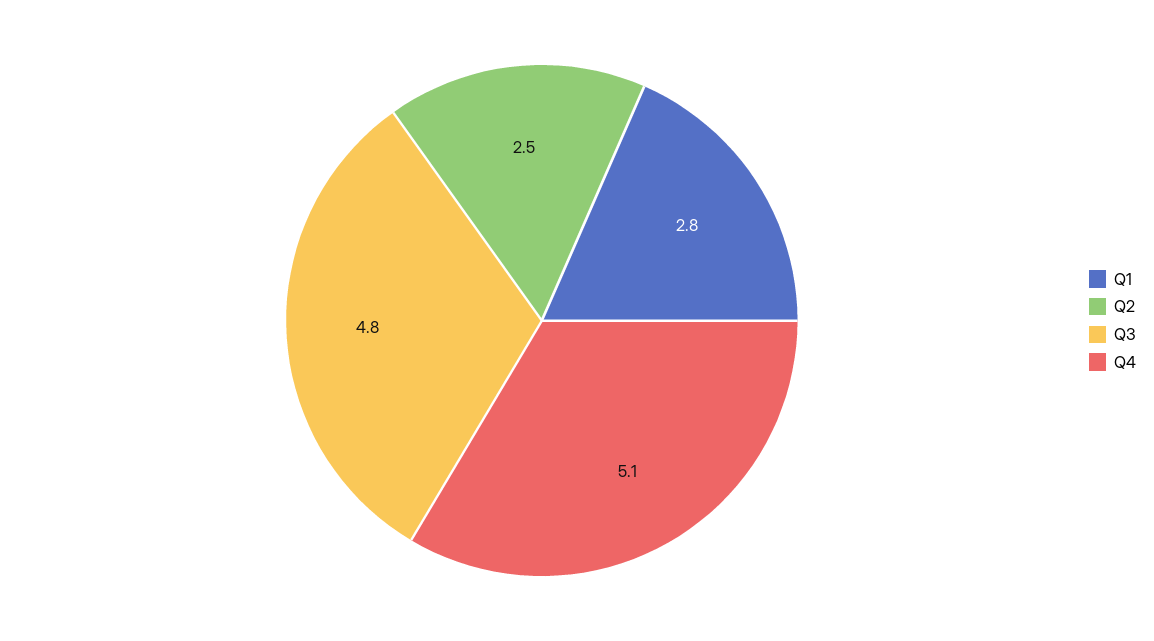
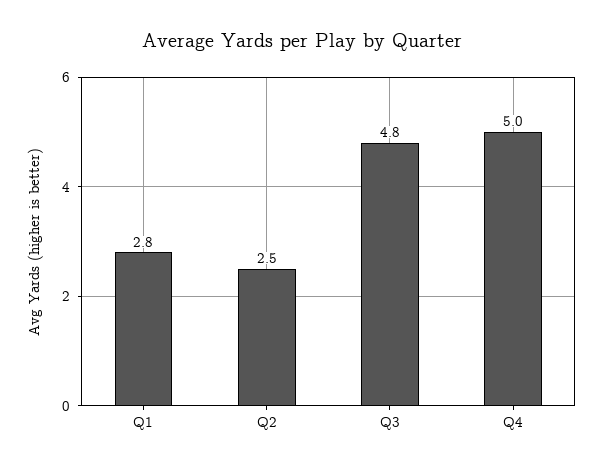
Q4: 5.1 -> 5

